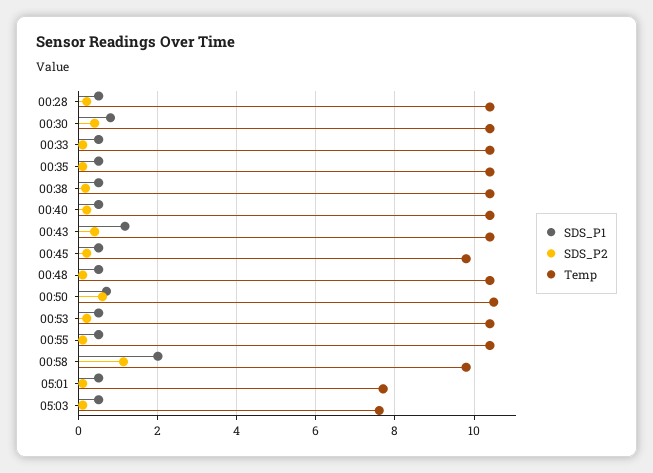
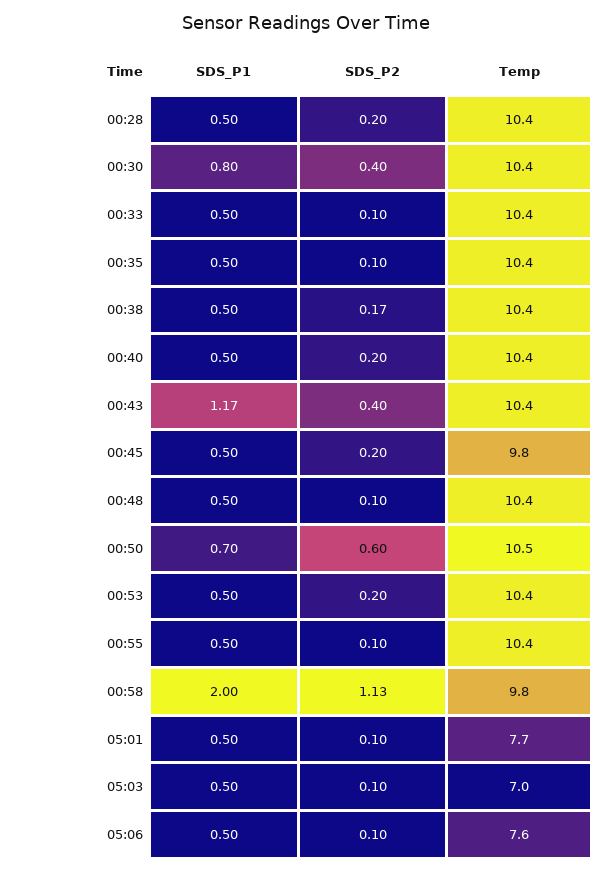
Temp, 05:03: 7.6 -> 7
SDS_P1, 05:06: none -> 0.5
SDS_P2, 05:06: none -> 0.1
Temp, 05:06: none -> 7.6

